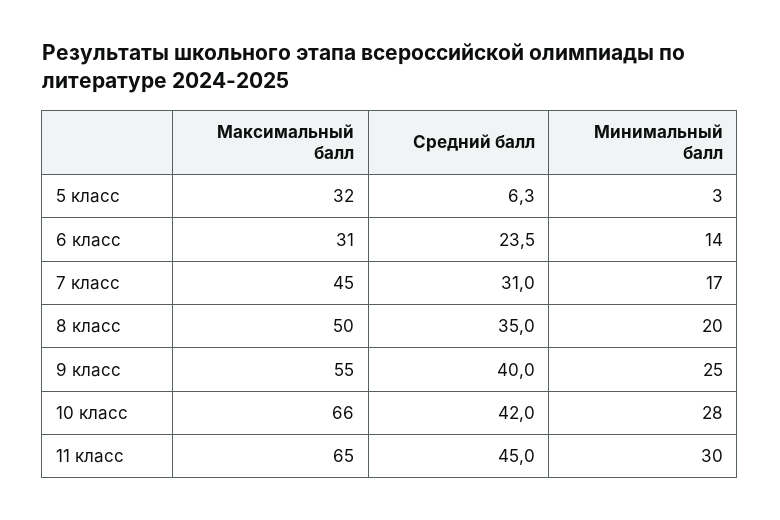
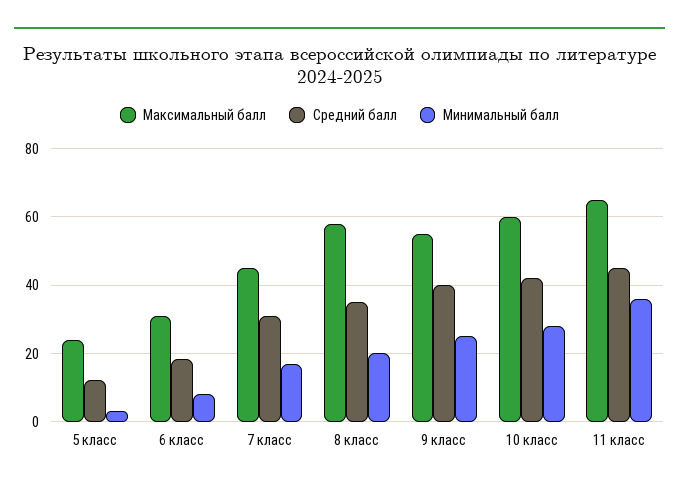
Максимальный балл, 5 класс: 32 -> 24
Средний балл, 5 класс: 6.3 -> 12
Средний балл, 6 класс: 23.5 -> 18
Минимальный балл, 6 класс: 14 -> 8
Максимальный балл, 8 класс: 50 -> 58
Максимальный балл, 10 класс: 66 -> 60
Минимальный балл, 11 класс: 30 -> 36

